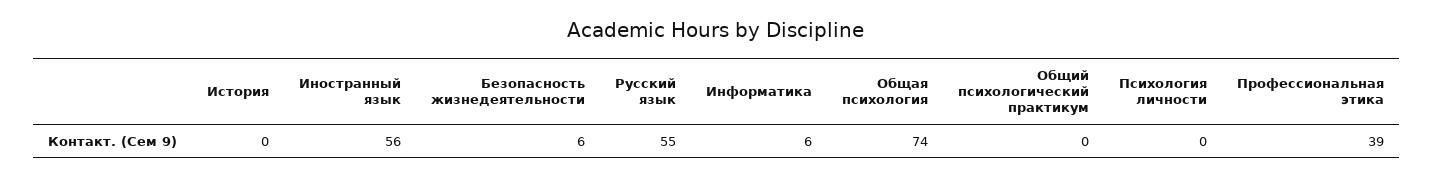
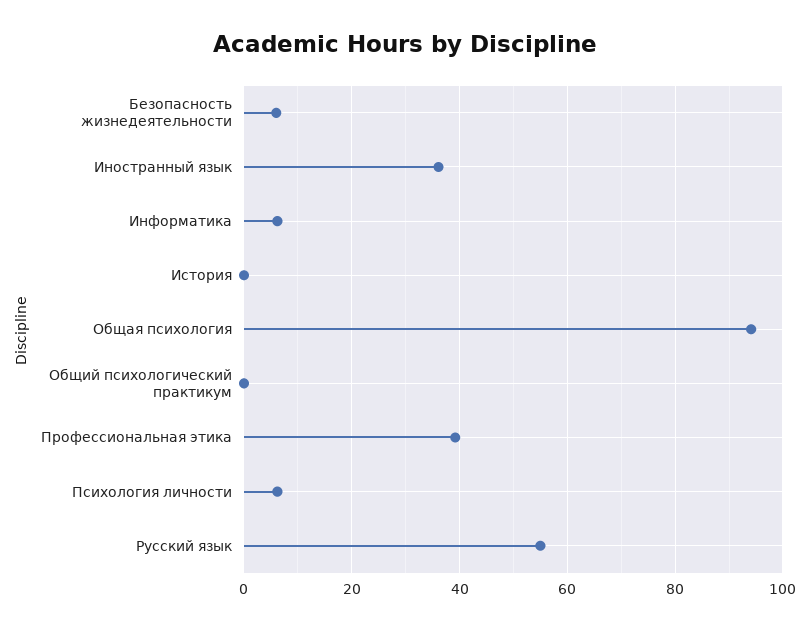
Иностранный язык: 56 -> 36
Общая психология: 74 -> 94
Психология личности: 0 -> 6

